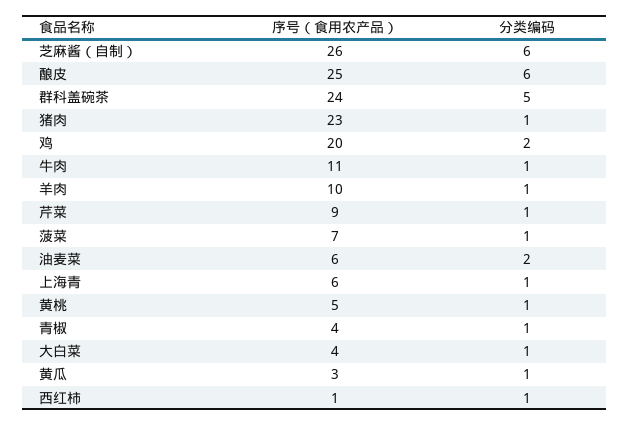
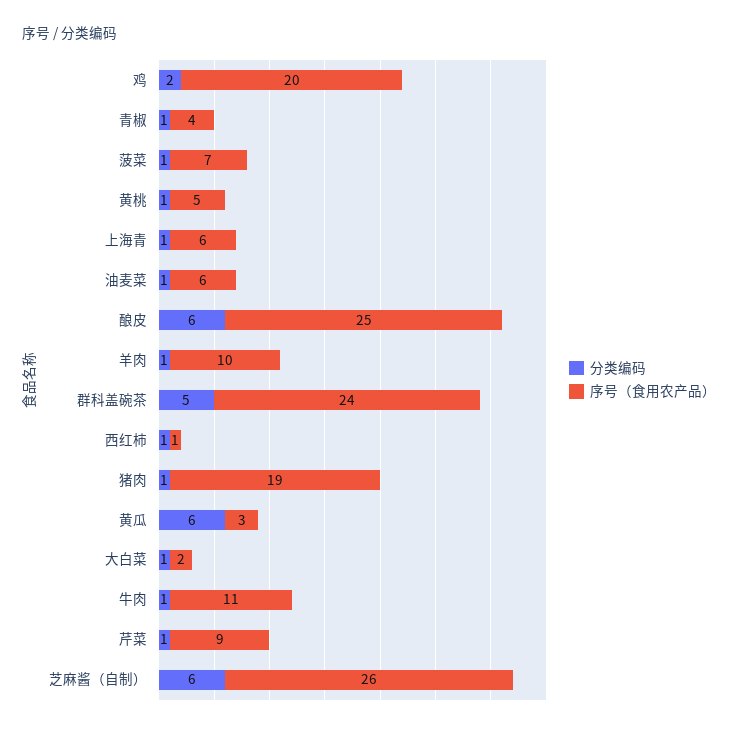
序号（食用农产品）, 猪肉: 23 -> 19
分类编码, 油麦菜: 2 -> 1
序号（食用农产品）, 大白菜: 4 -> 2
分类编码, 黄瓜: 1 -> 6

